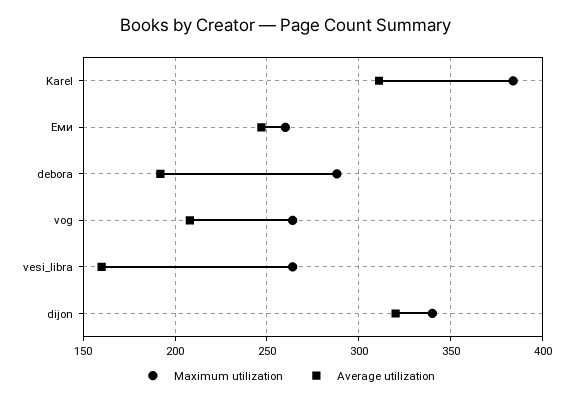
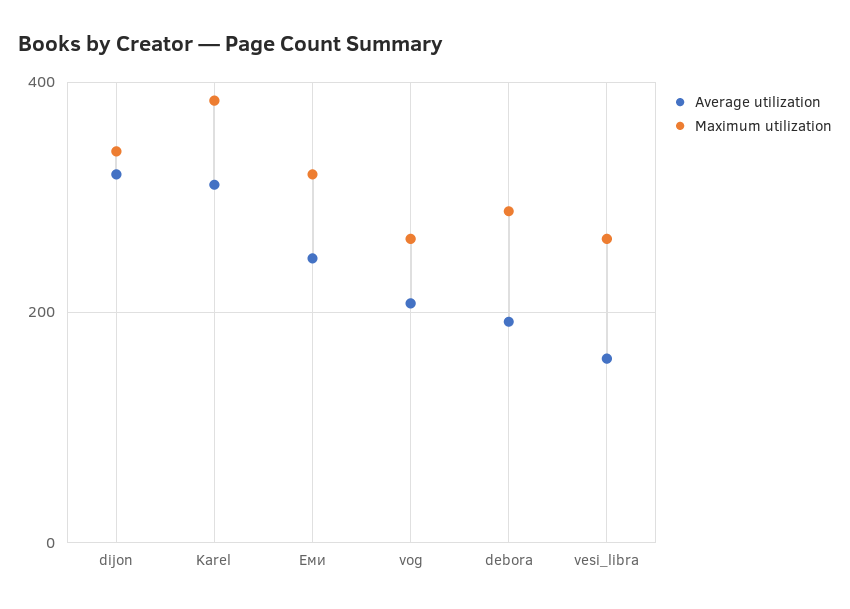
Maximum utilization, Еми: 260 -> 320

